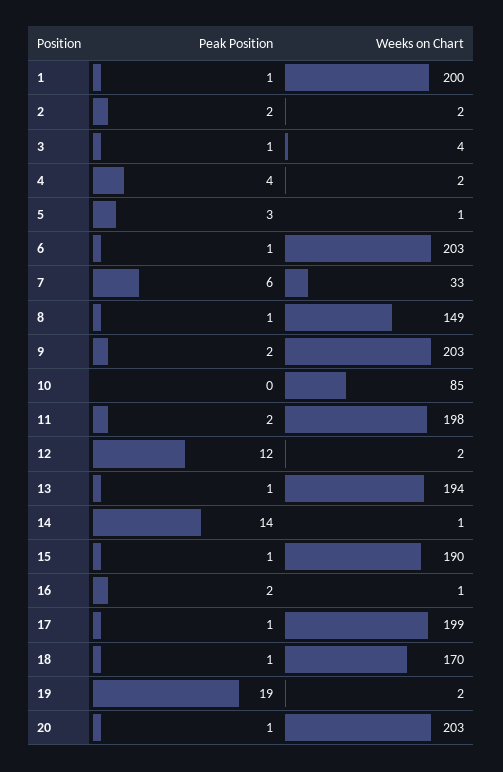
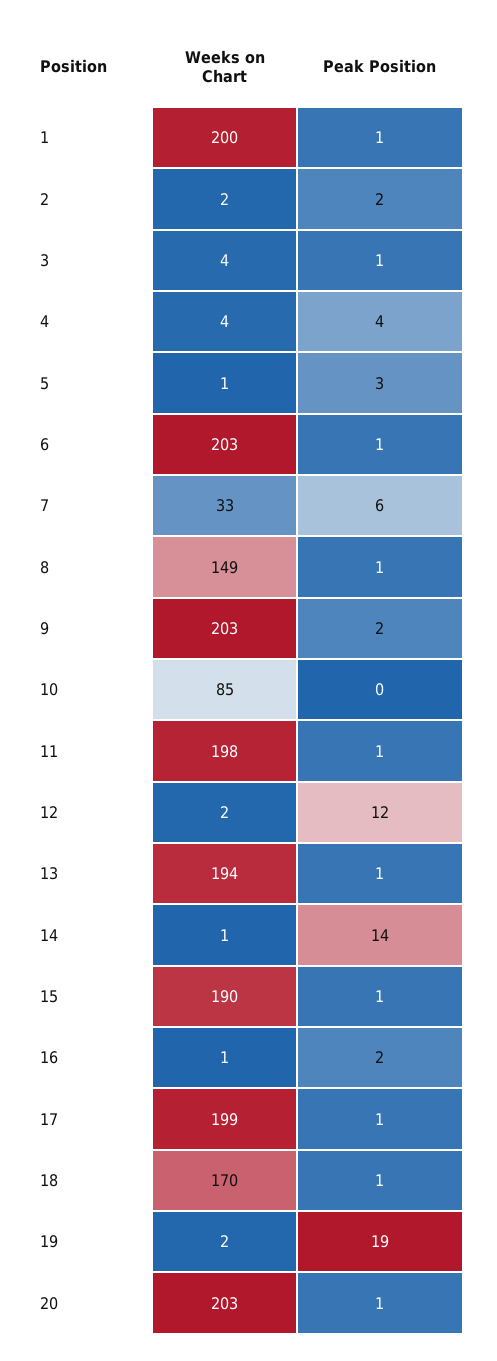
Weeks on Chart, 4: 2 -> 4
Peak Position, 11: 2 -> 1

